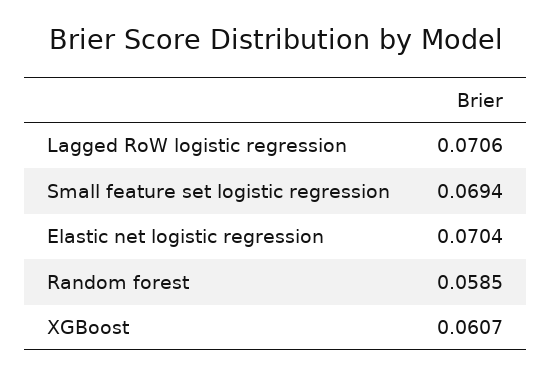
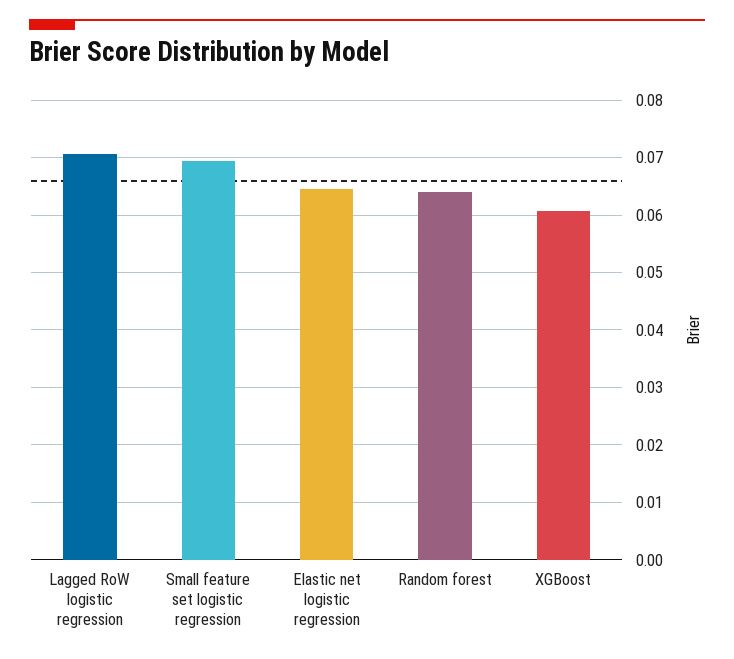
Elastic net logistic regression: 0.0704 -> 0.064
Random forest: 0.0585 -> 0.064

